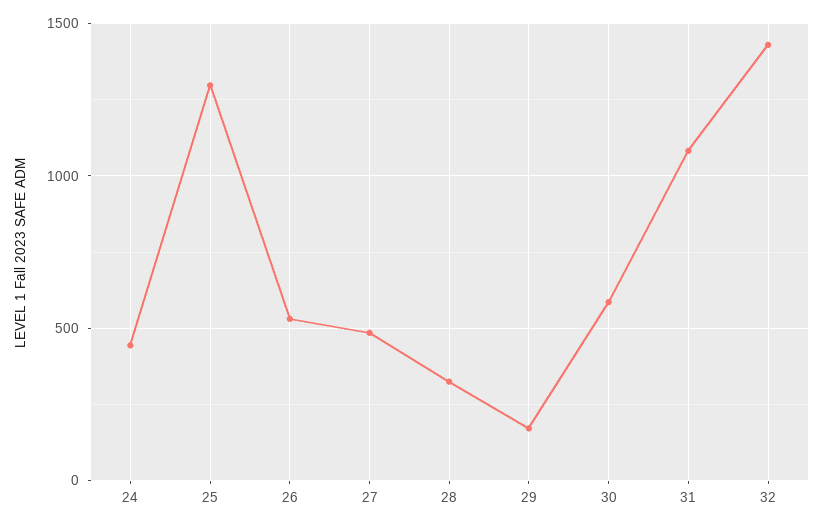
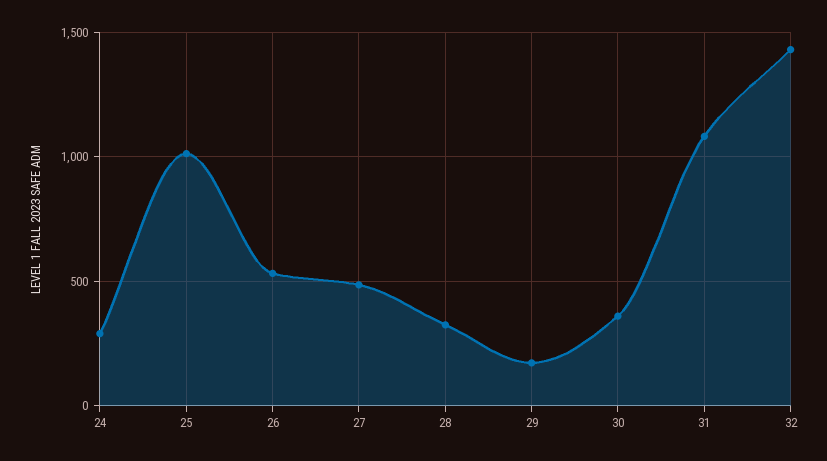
24: 450 -> 300
25: 1300 -> 1000
30: 600 -> 350

